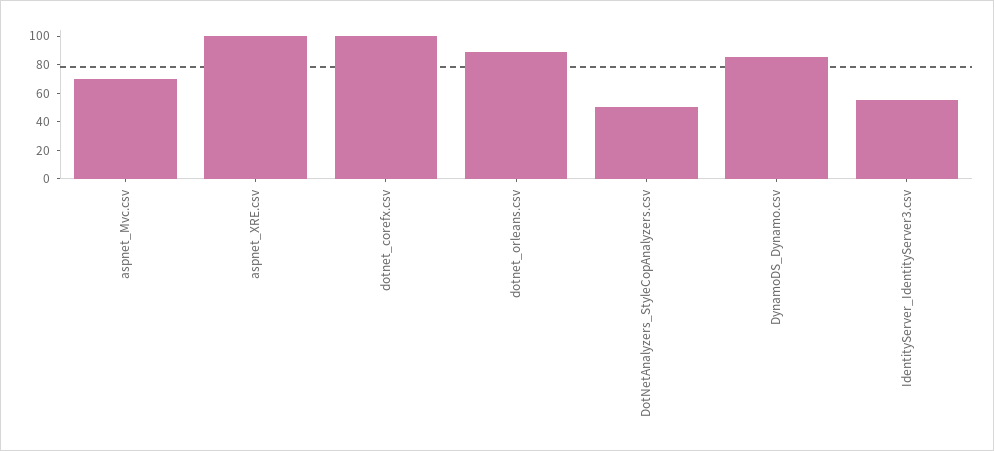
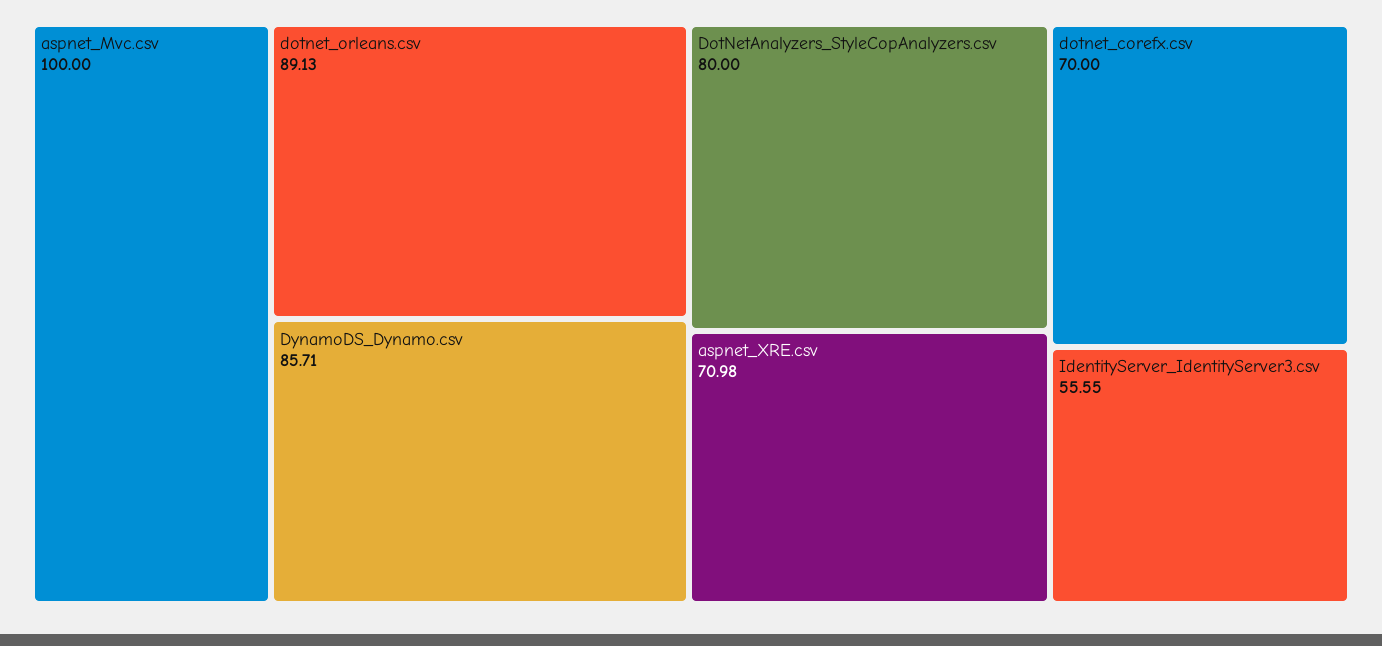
aspnet_Mvc.csv: 70 -> 100
aspnet_XRE.csv: 100 -> 70.98
dotnet_corefx.csv: 100 -> 70
DotNetAnalyzers_StyleCopAnalyzers.csv: 50 -> 80

